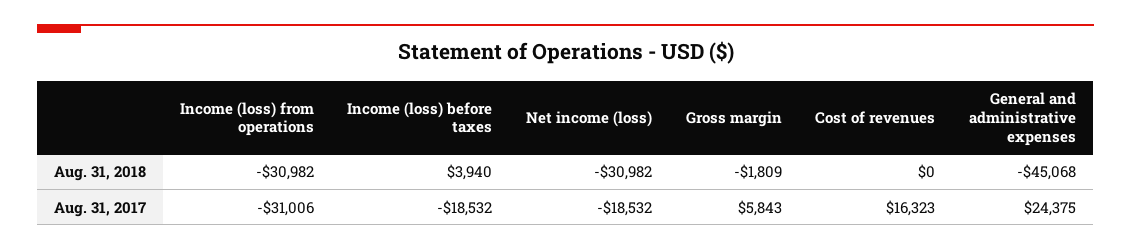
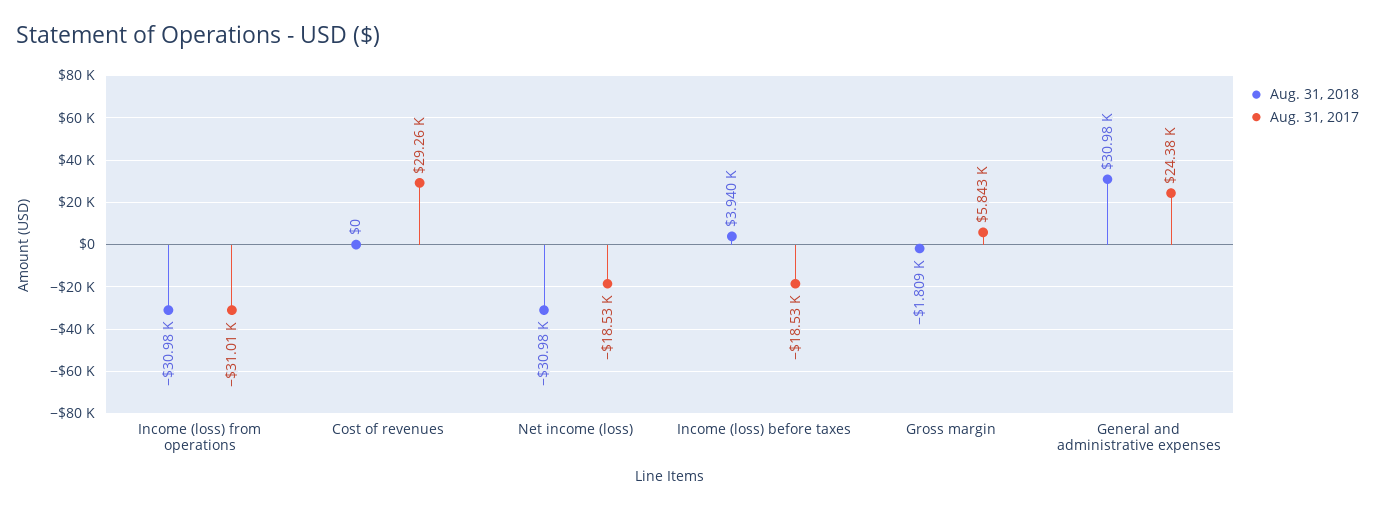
Aug. 31, 2018, General and administrative expenses: -45068 -> 30980
Aug. 31, 2017, Cost of revenues: 16323 -> 29260

